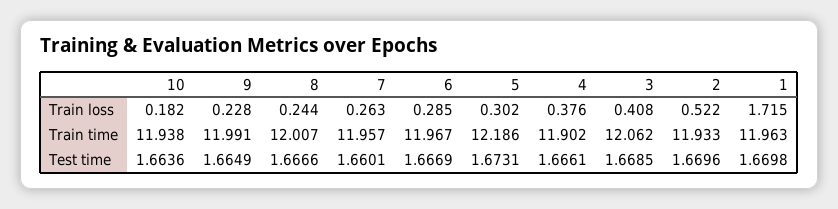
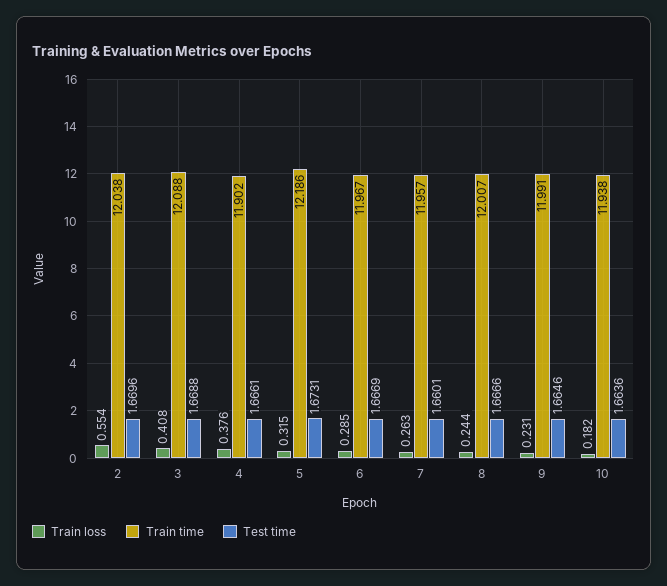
Train loss, 9: 0.228 -> 0.231
Train loss, 5: 0.302 -> 0.315
Train loss, 2: 0.522 -> 0.554
Train loss, 1: 1.715 -> none
Train time, 3: 12.062 -> 12.088
Train time, 2: 11.933 -> 12.038
Train time, 1: 11.963 -> none
Test time, 9: 1.6649 -> 1.6646
Test time, 3: 1.6685 -> 1.6688
Test time, 1: 1.6698 -> none

